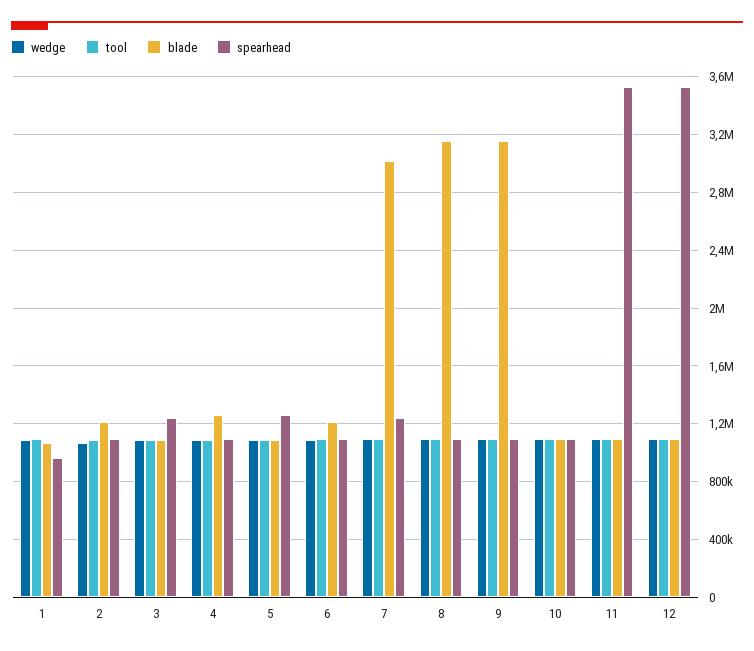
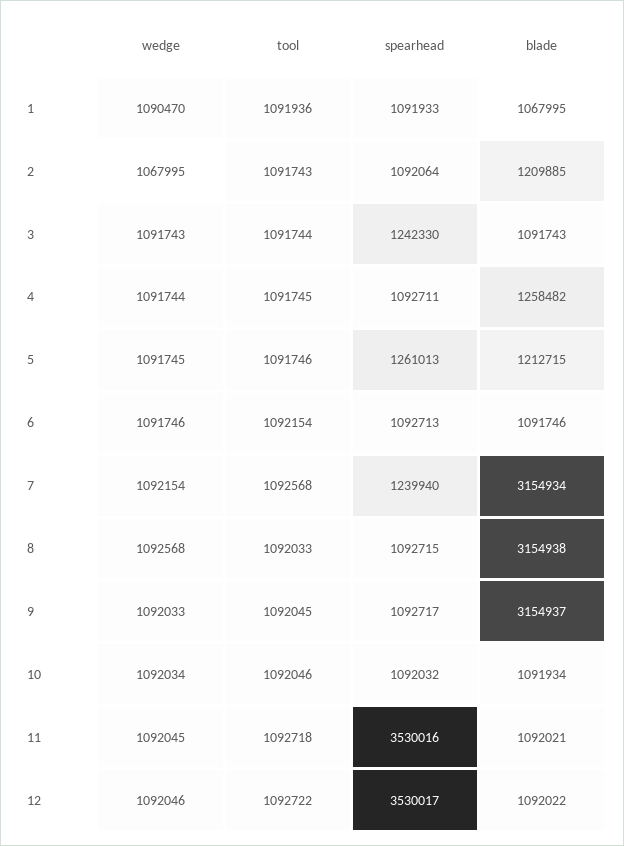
spearhead, 1: 950000 -> 1091933
blade, 5: 1100000 -> 1212715
blade, 6: 1200000 -> 1091746
blade, 7: 3000000 -> 3154934

